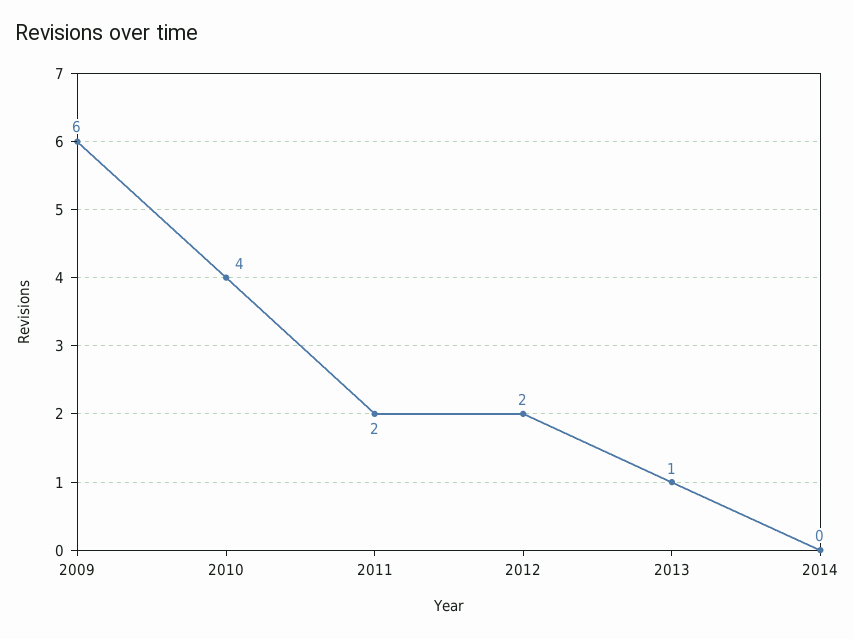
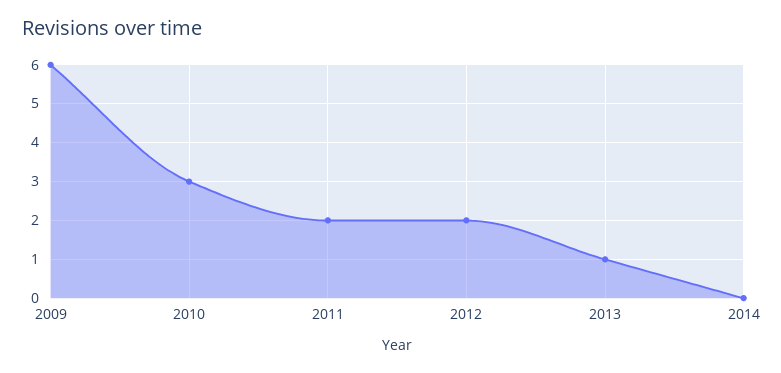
2010: 4 -> 3

